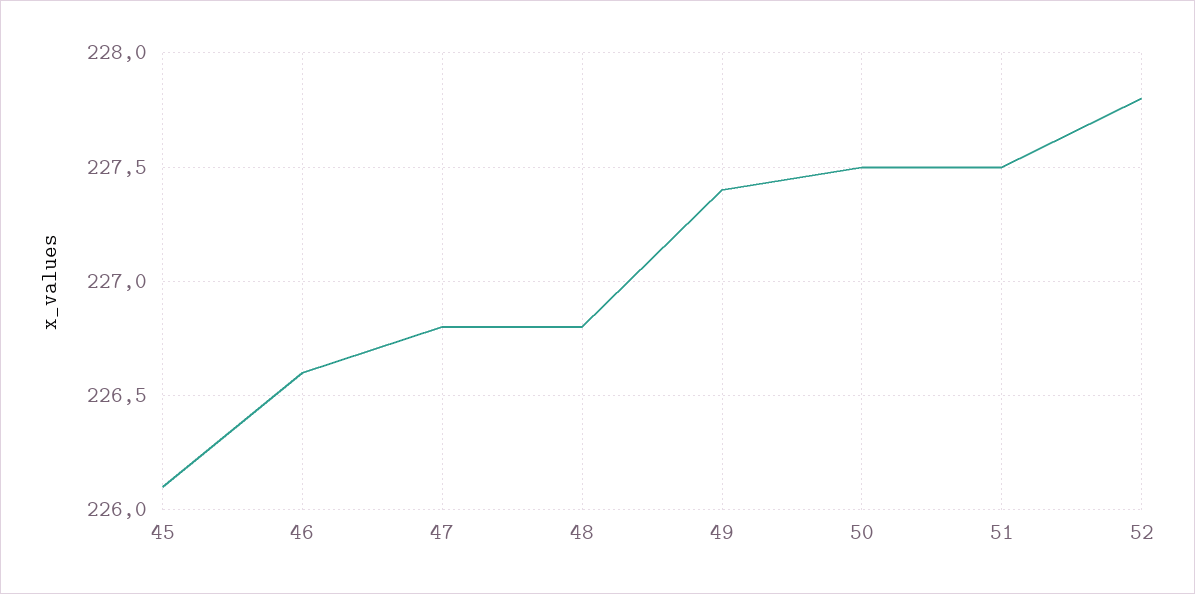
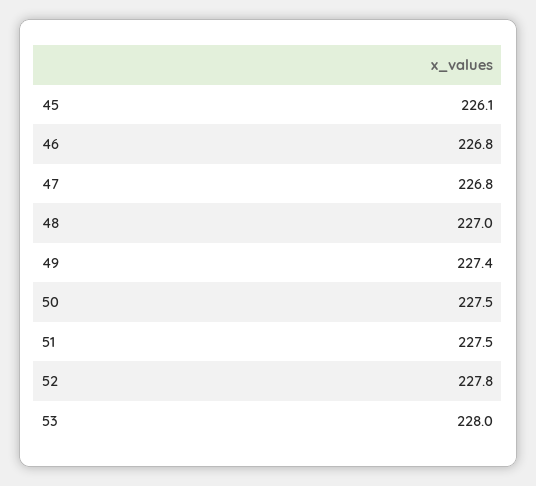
46: 226.6 -> 226.8
48: 226.8 -> 227
53: none -> 228

